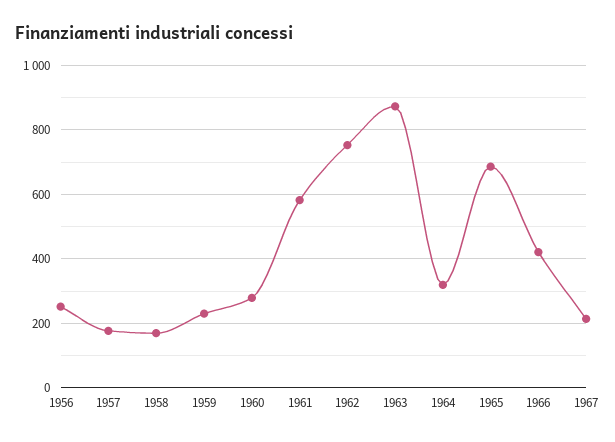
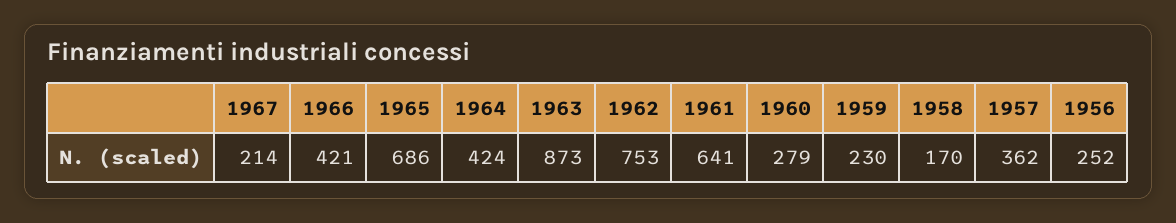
1957: 180 -> 362
1961: 580 -> 641
1964: 320 -> 424

